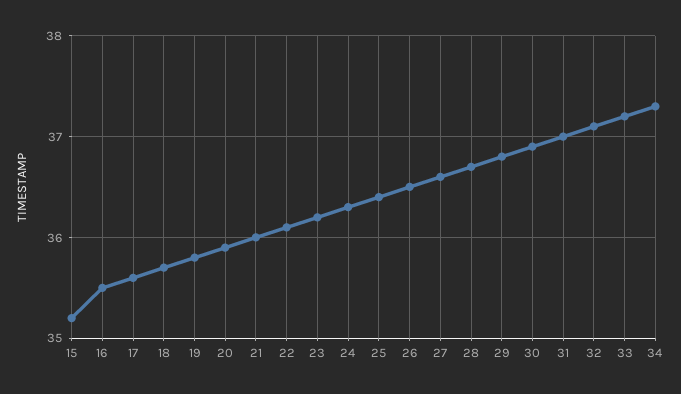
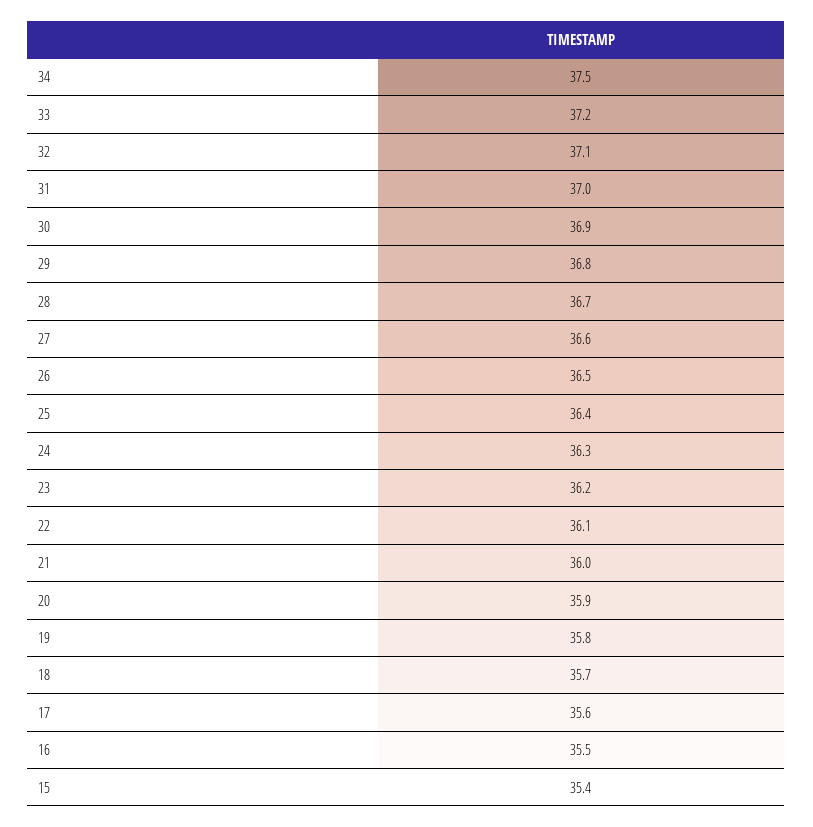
15: 35.2 -> 35.4
34: 37.3 -> 37.5

